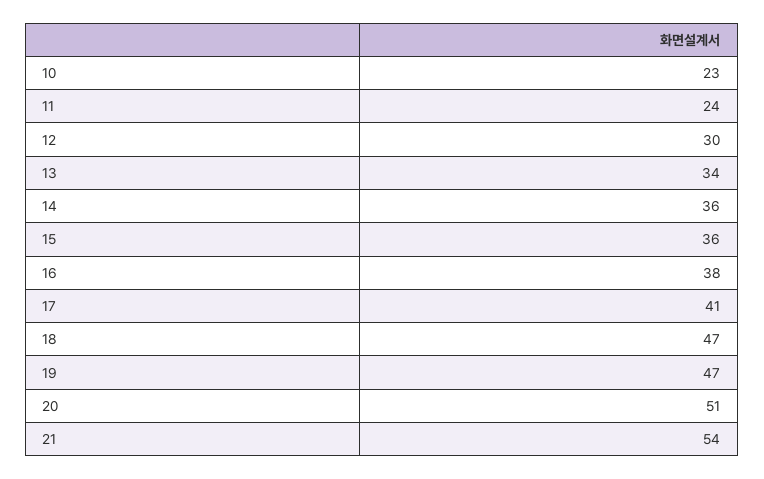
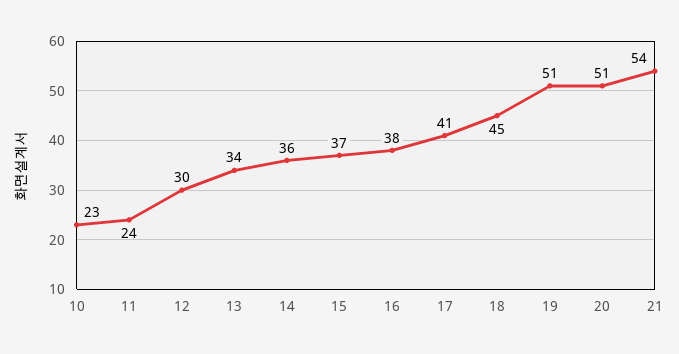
15: 36 -> 37
18: 47 -> 45
19: 47 -> 51

